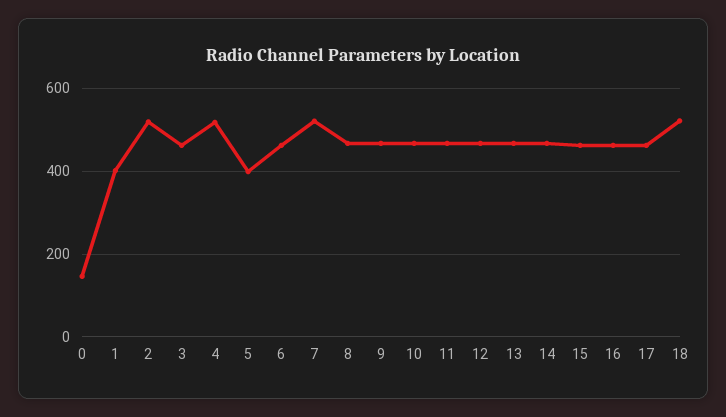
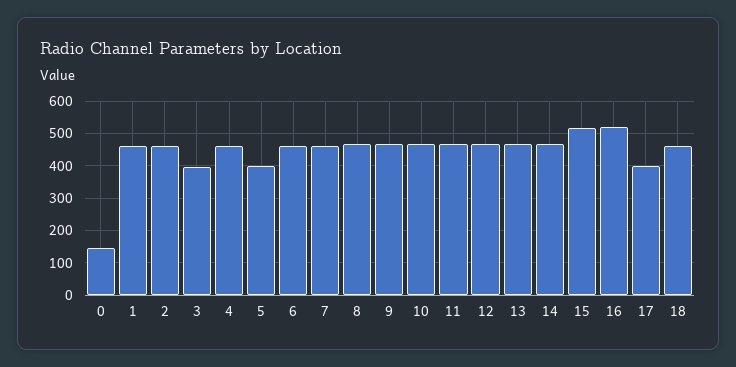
1: 400 -> 460
2: 520 -> 460
3: 460 -> 400
4: 520 -> 460
7: 520 -> 460
15: 460 -> 520
16: 460 -> 520
17: 460 -> 400
18: 520 -> 460

